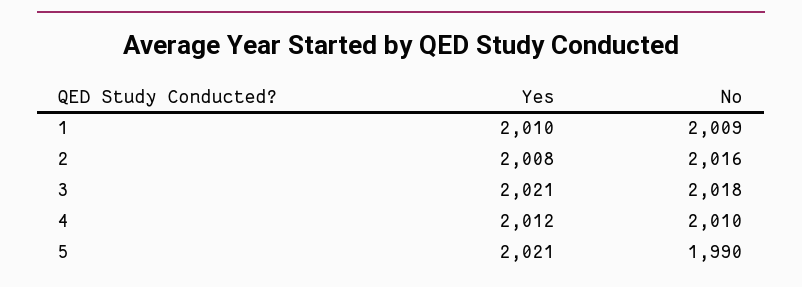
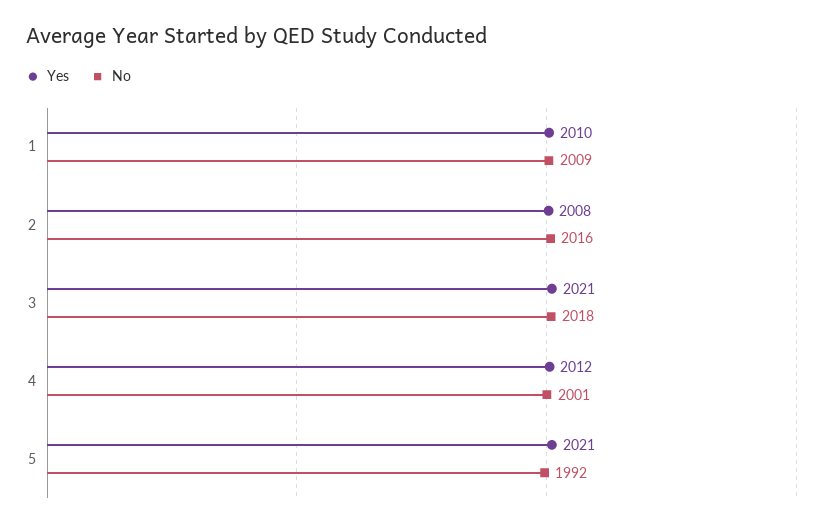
No, 4: 2010 -> 2001
No, 5: 1990 -> 1992

